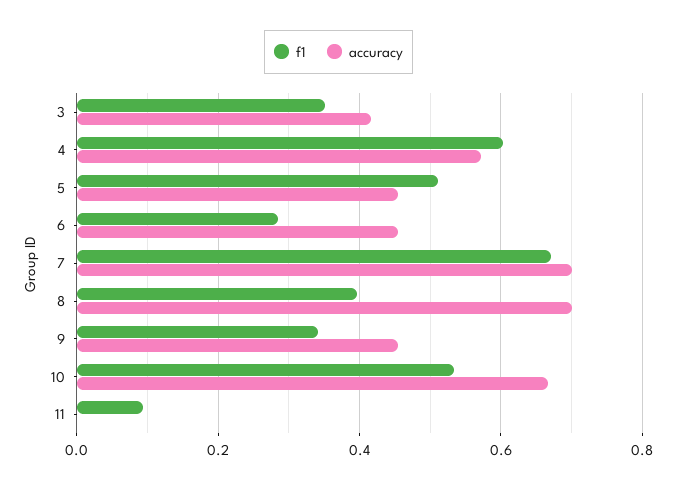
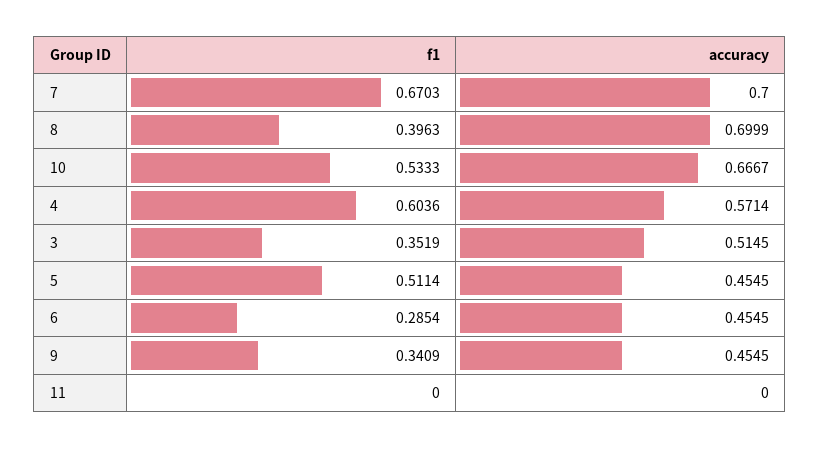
accuracy, 3: 0.42 -> 0.5145
f1, 11: 0.1 -> 0

